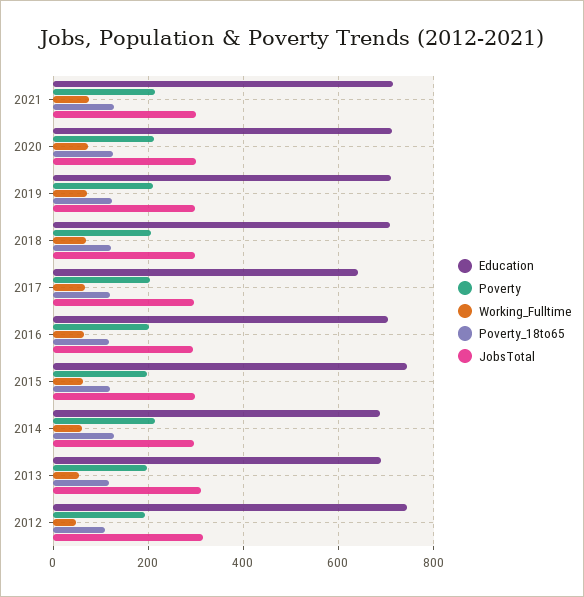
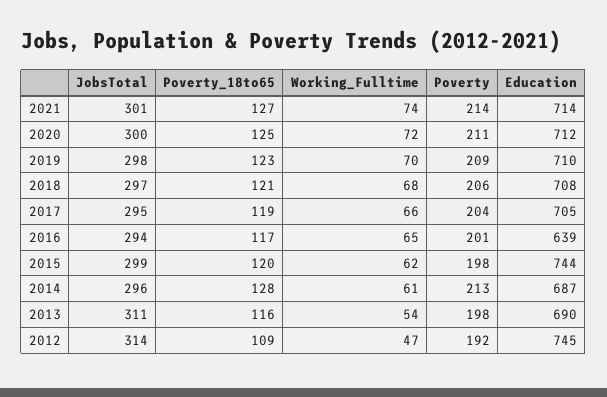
Education, 2017: 640 -> 705
Education, 2016: 700 -> 639

